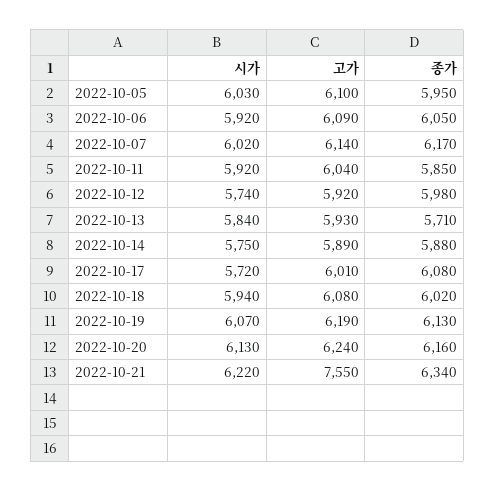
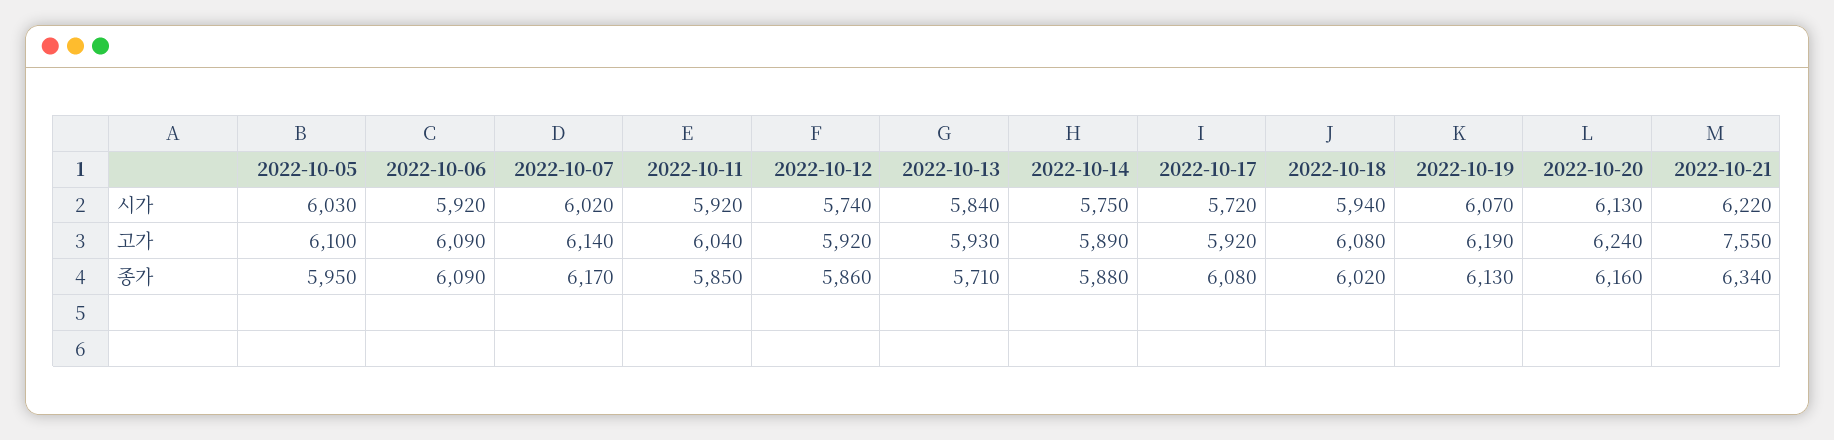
종가, 2022-10-06: 6050 -> 6090
종가, 2022-10-12: 5980 -> 5860
고가, 2022-10-17: 6010 -> 5920

